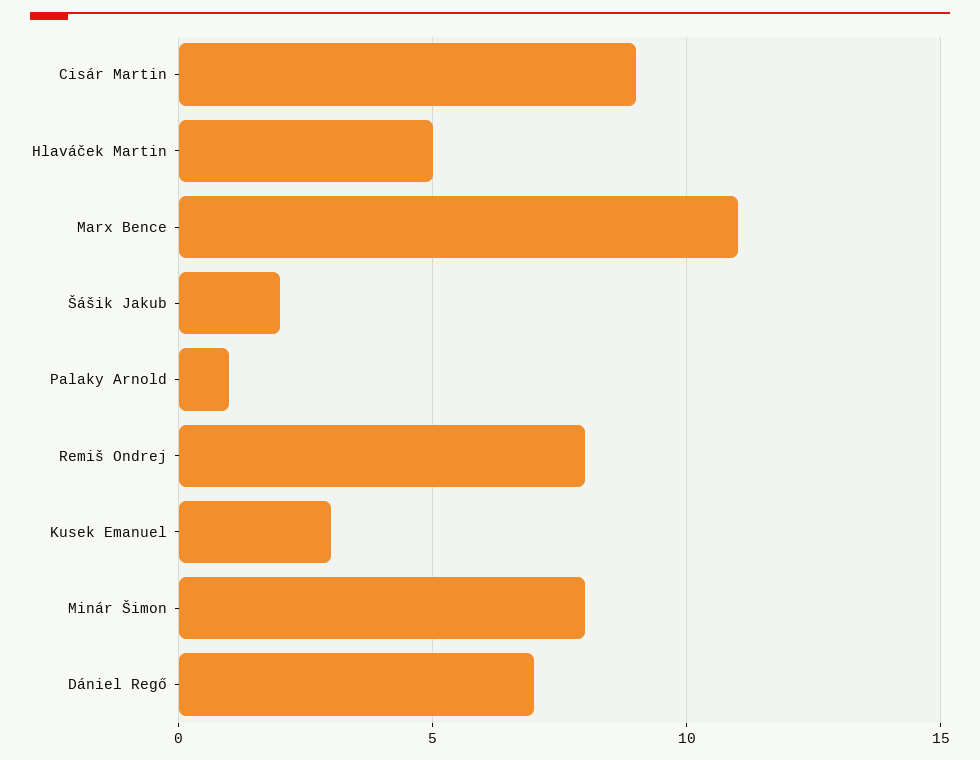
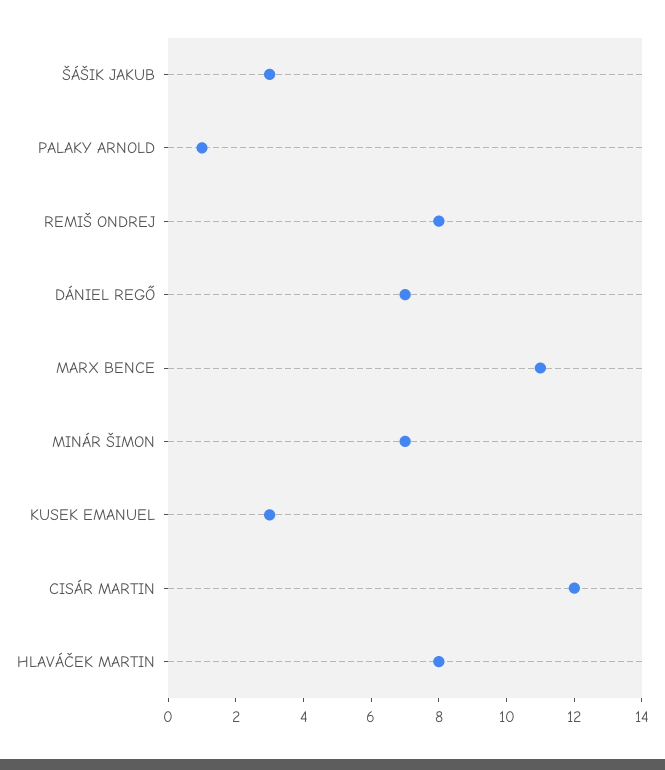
Cisár Martin: 9 -> 12
Hlaváček Martin: 5 -> 8
Šášik Jakub: 2 -> 3
Minár Šimon: 8 -> 7

